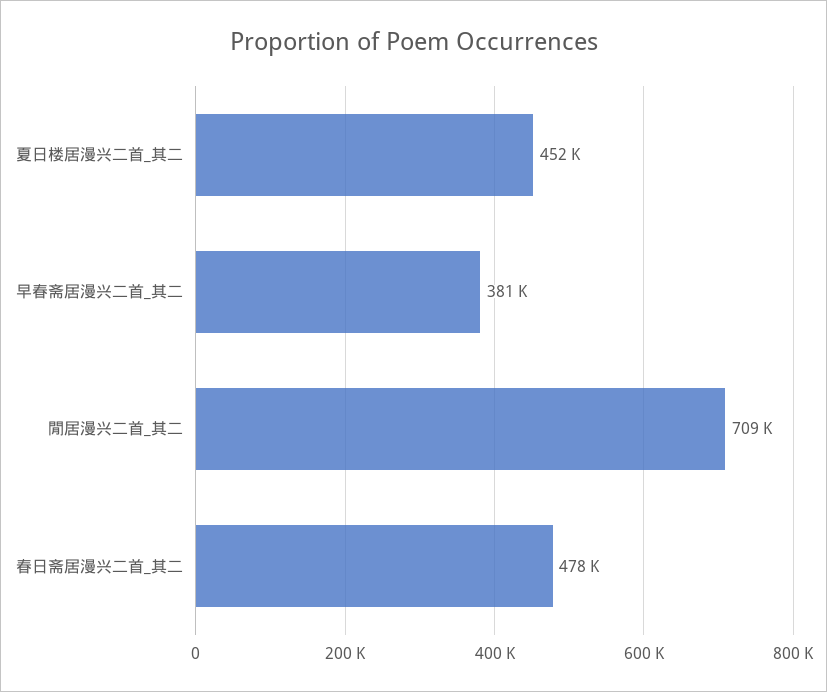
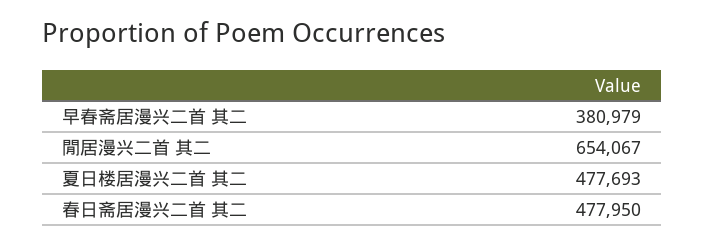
夏日楼居漫兴二首_其二: 452000 -> 477693
閒居漫兴二首_其二: 709000 -> 654067

